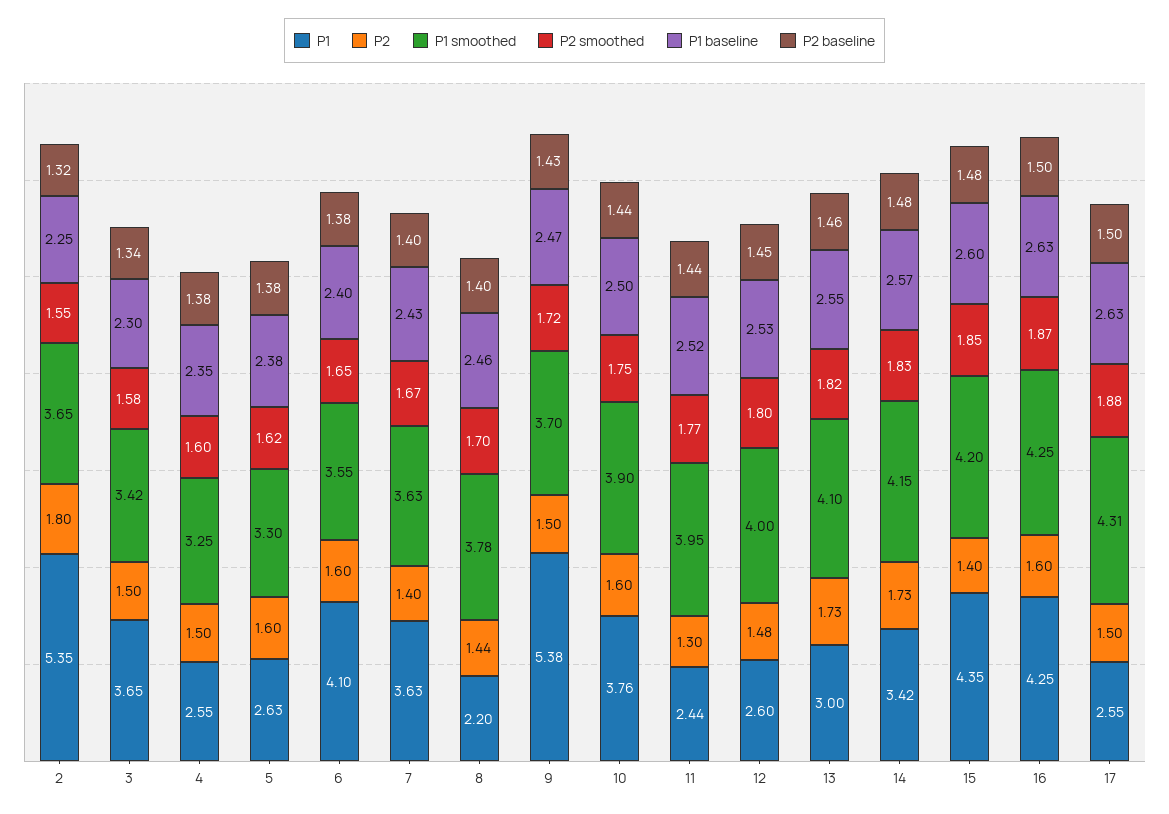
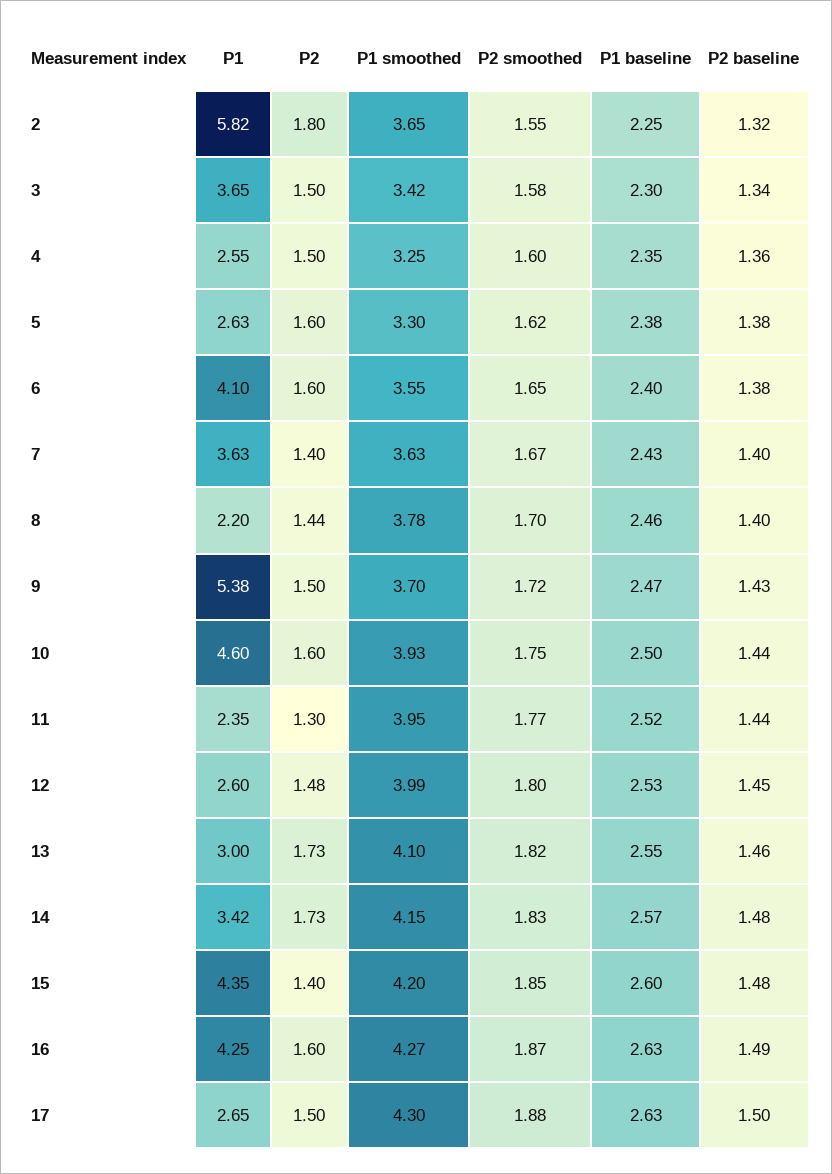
P1, 2: 5.35 -> 5.82
P2 baseline, 4: 1.38 -> 1.36
P1, 10: 3.76 -> 4.6
P1 smoothed, 10: 3.9 -> 3.93
P1, 11: 2.44 -> 2.35
P1 smoothed, 12: 4 -> 3.99
P1 smoothed, 16: 4.25 -> 4.27
P2 baseline, 16: 1.5 -> 1.49
P1, 17: 2.55 -> 2.65
P1 smoothed, 17: 4.31 -> 4.3

